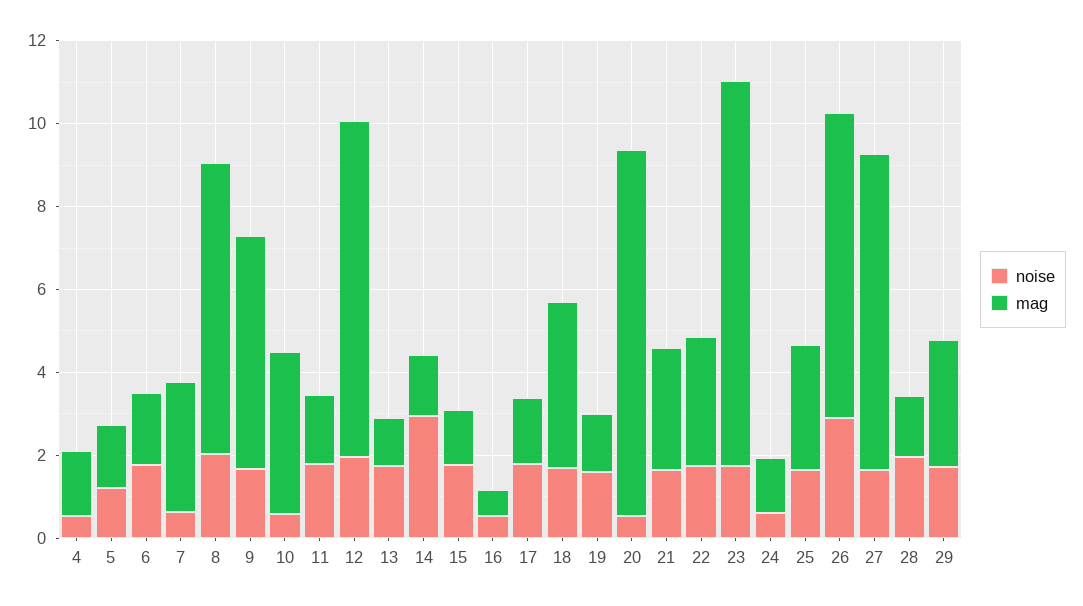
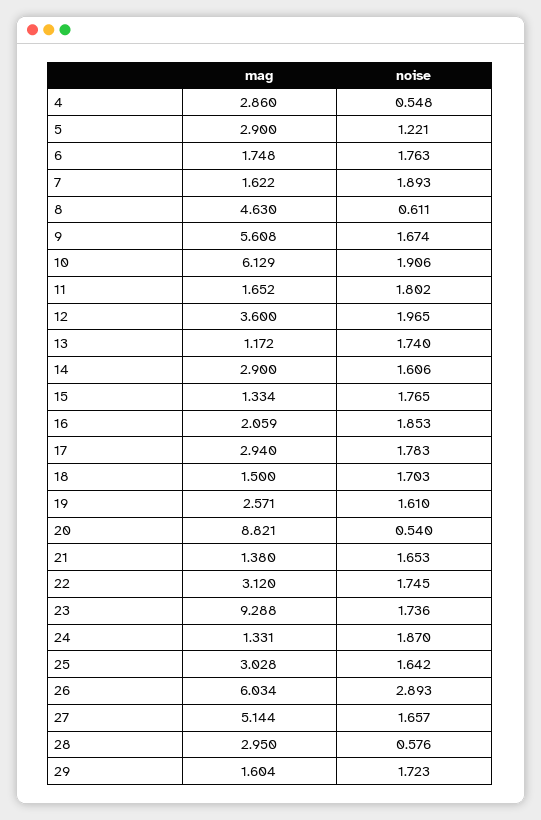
mag, 4: 1.5 -> 2.86
mag, 5: 1.5 -> 2.9
noise, 7: 0.5 -> 1.893
mag, 7: 3 -> 1.622
noise, 8: 2 -> 0.611
mag, 8: 7 -> 4.63
noise, 10: 0.5 -> 1.906
mag, 10: 4 -> 6.129
mag, 12: 8 -> 3.6
noise, 14: 3 -> 1.606
mag, 14: 1.5 -> 2.9
noise, 16: 0.5 -> 1.853
mag, 16: 0.5 -> 2.059
mag, 17: 1.5 -> 2.94
mag, 18: 4 -> 1.5
mag, 19: 1.5 -> 2.571
mag, 21: 3 -> 1.38
noise, 24: 0.5 -> 1.87
mag, 26: 7.5 -> 6.034
mag, 27: 7.5 -> 5.144
noise, 28: 2 -> 0.576
mag, 28: 1.5 -> 2.95
mag, 29: 3 -> 1.604

